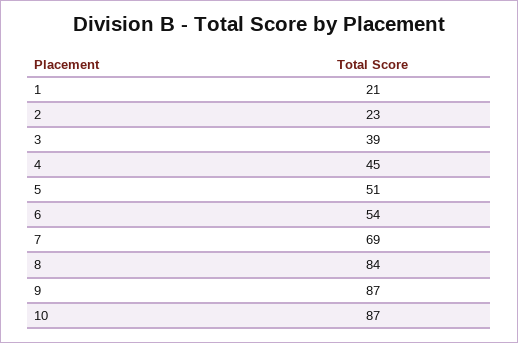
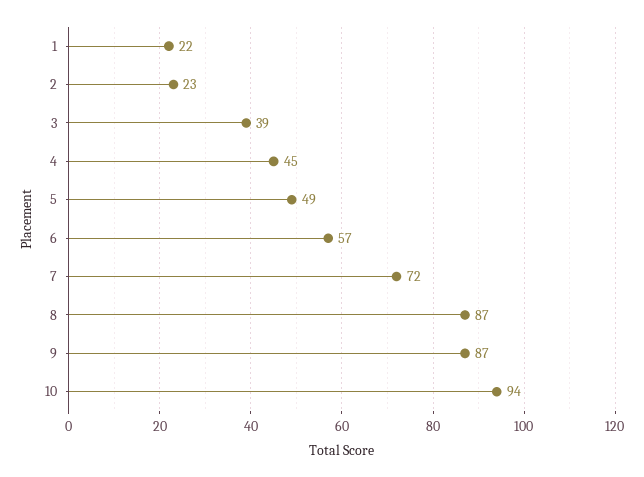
1: 21 -> 22
5: 51 -> 49
6: 54 -> 57
7: 69 -> 72
8: 84 -> 87
10: 87 -> 94

